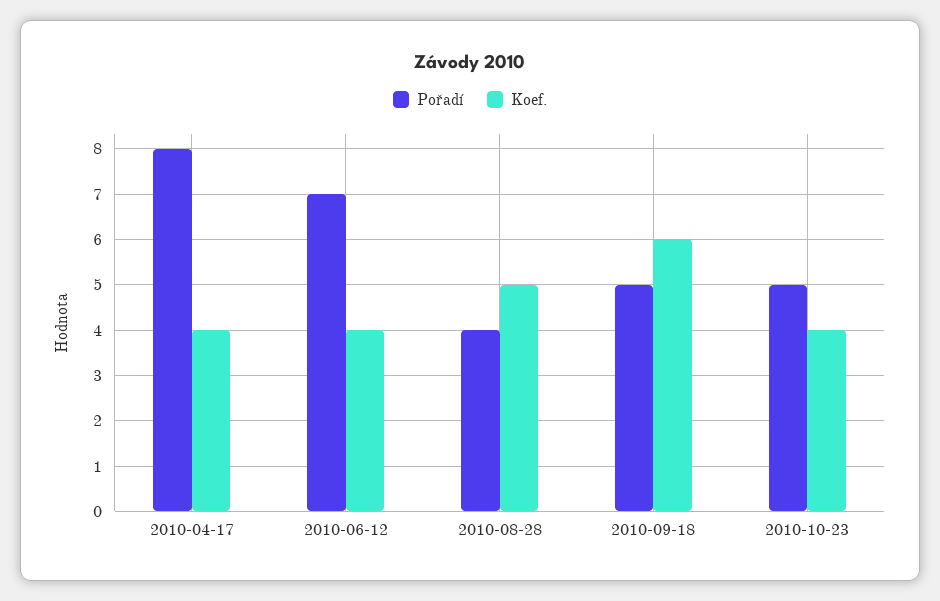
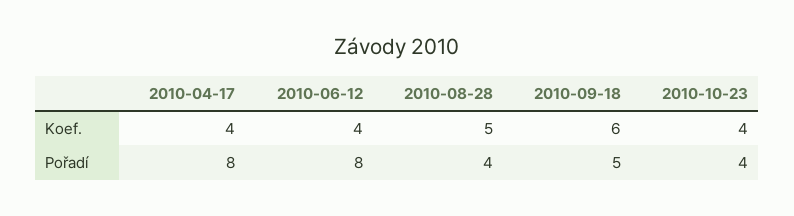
Pořadí, 2010-06-12: 7 -> 8
Pořadí, 2010-10-23: 5 -> 4

